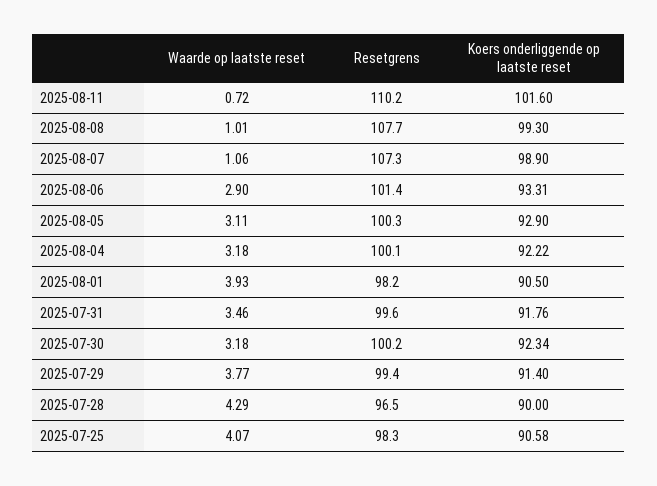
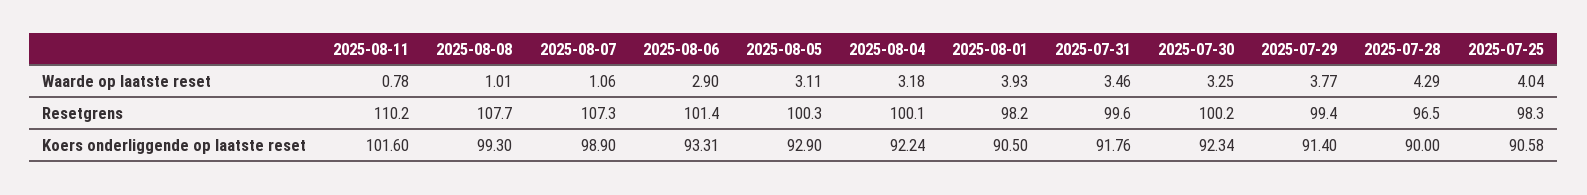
Waarde op laatste reset, 2025-08-11: 0.72 -> 0.78
Koers onderliggende op laatste reset, 2025-08-04: 92.22 -> 92.24
Waarde op laatste reset, 2025-07-30: 3.18 -> 3.25
Waarde op laatste reset, 2025-07-25: 4.07 -> 4.04

